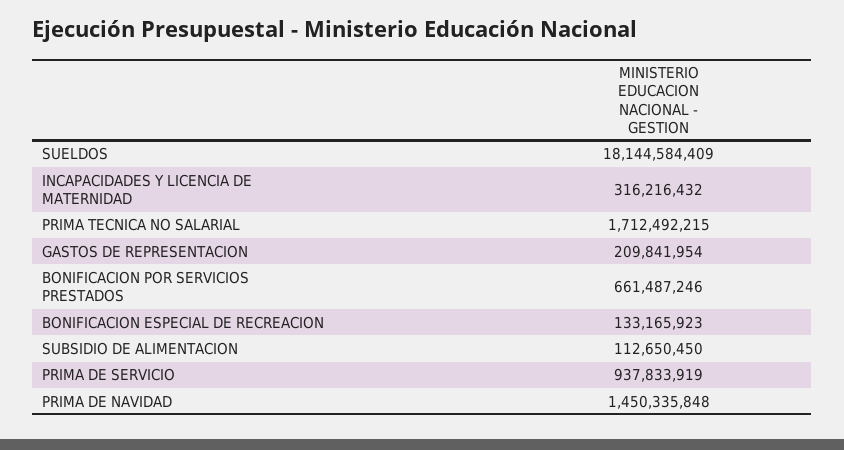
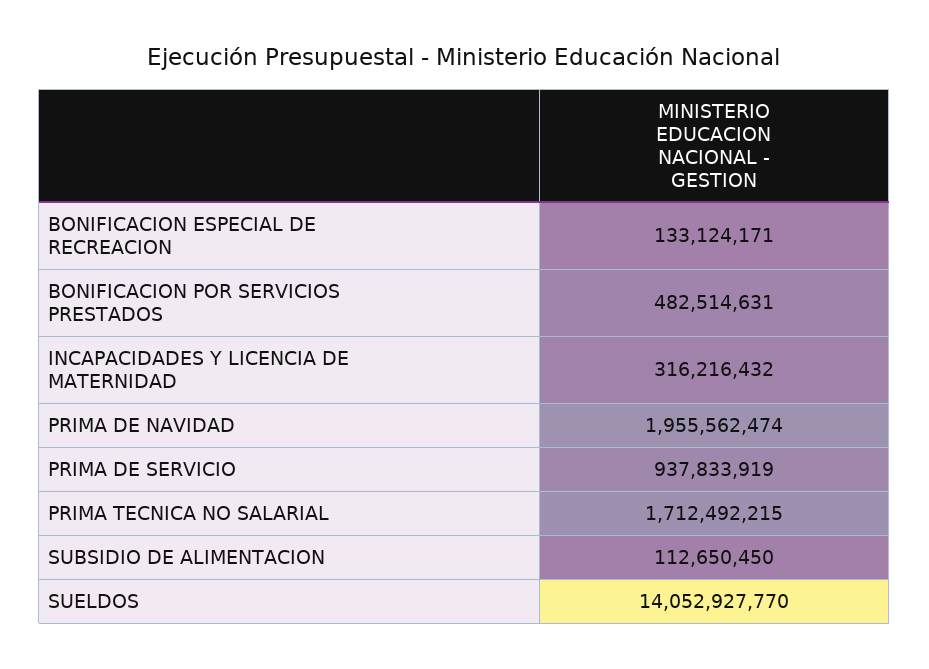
SUELDOS: 18144584409 -> 14052927770
GASTOS DE REPRESENTACION: 209841954 -> none
BONIFICACION POR SERVICIOS PRESTADOS: 661487246 -> 482514631
BONIFICACION ESPECIAL DE RECREACION: 133165923 -> 133124171
PRIMA DE NAVIDAD: 1450335848 -> 1955562474

